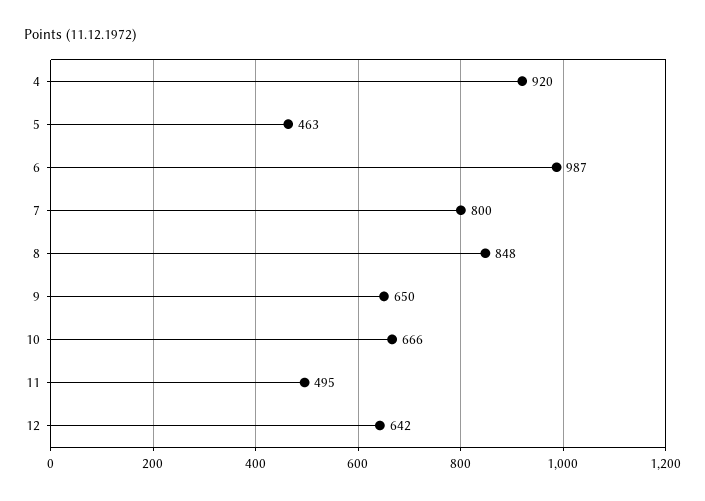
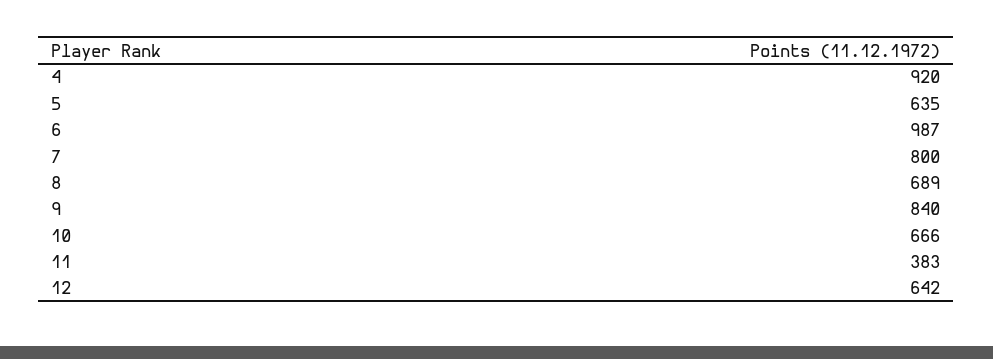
5: 463 -> 635
8: 848 -> 689
9: 650 -> 840
11: 495 -> 383

